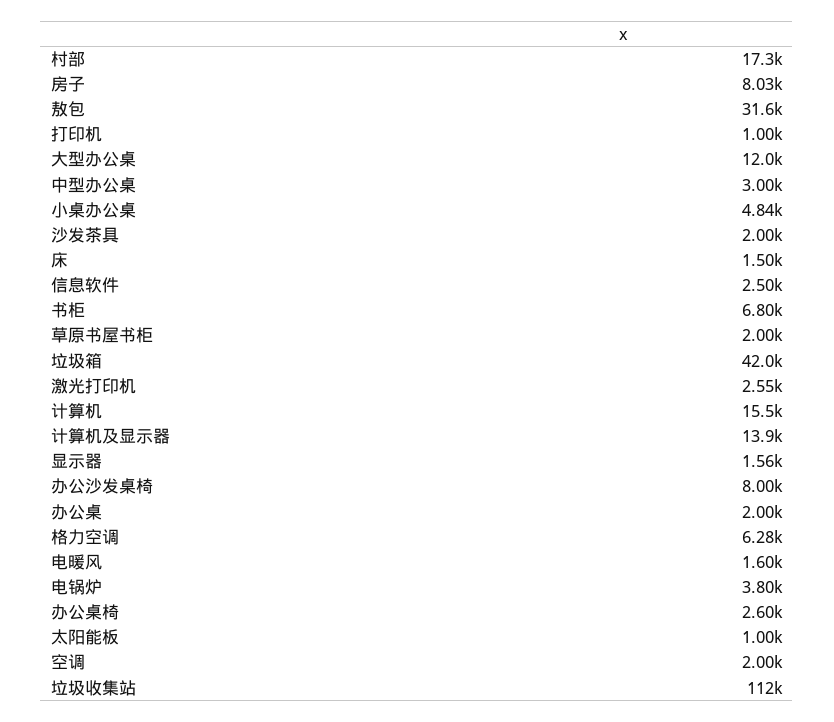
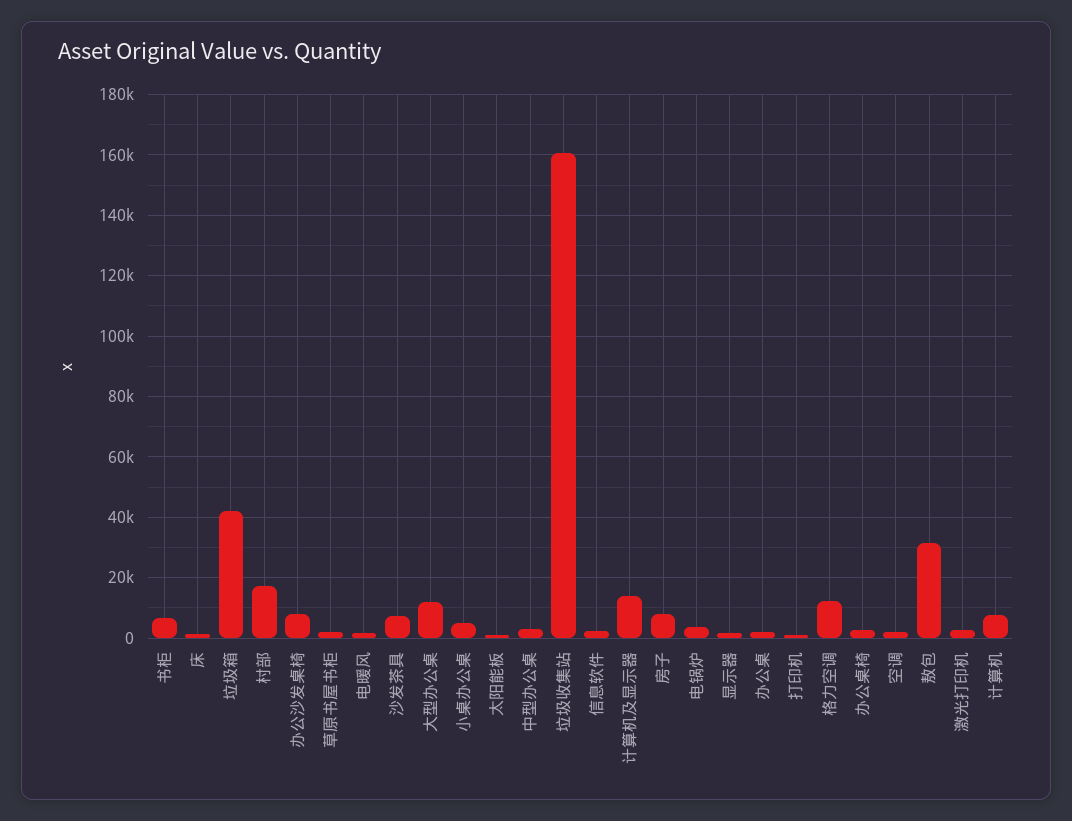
沙发茶具: 2000 -> 8000
计算机: 15500 -> 8000
格力空调: 6280 -> 12000
垃圾收集站: 112000 -> 160000

